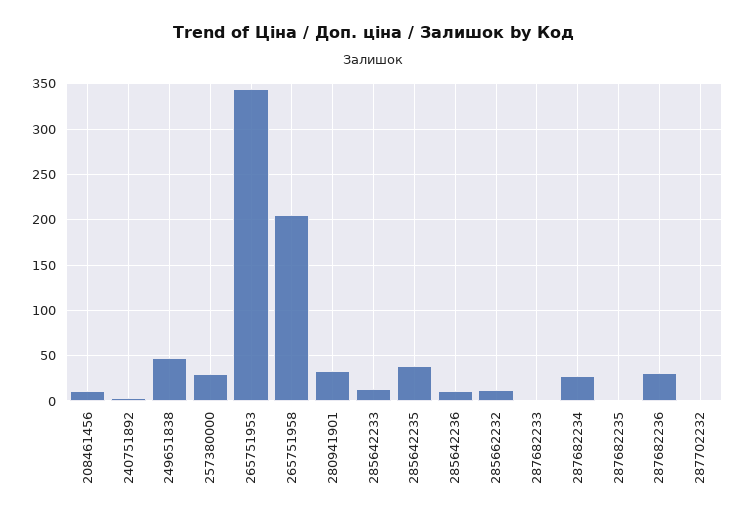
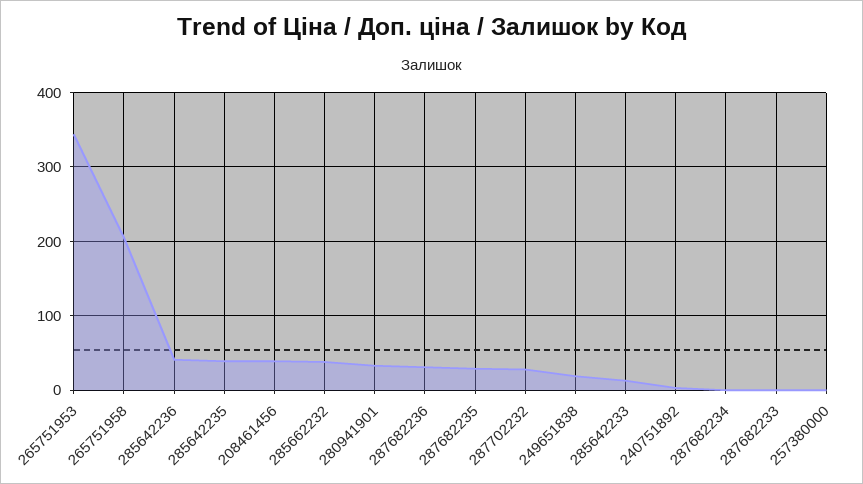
208461456: 10 -> 40
249651838: 50 -> 20
257380000: 30 -> 0
285642236: 10 -> 40
285662232: 10 -> 40
287682234: 30 -> 0
287682235: 0 -> 30
287702232: 0 -> 30

